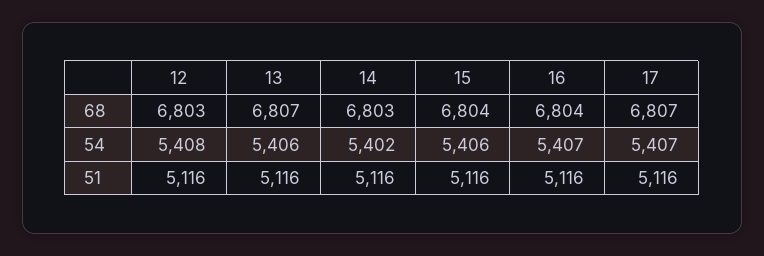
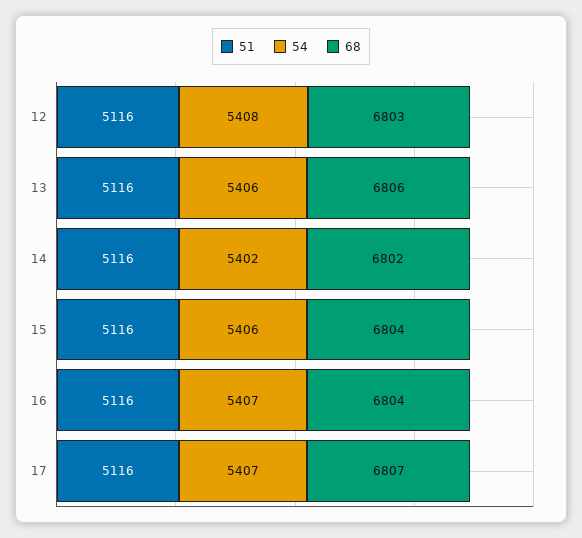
68, 13: 6807 -> 6806
68, 14: 6803 -> 6802

